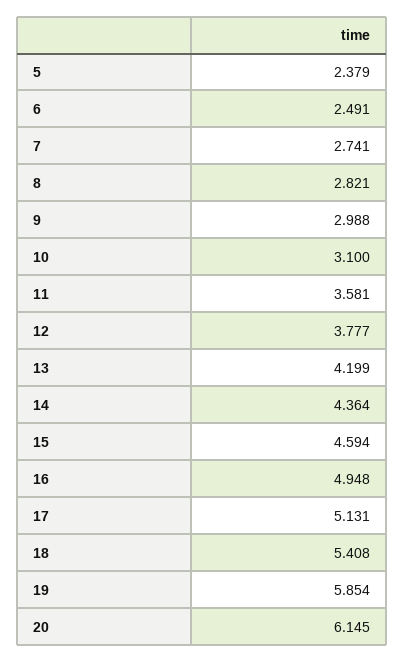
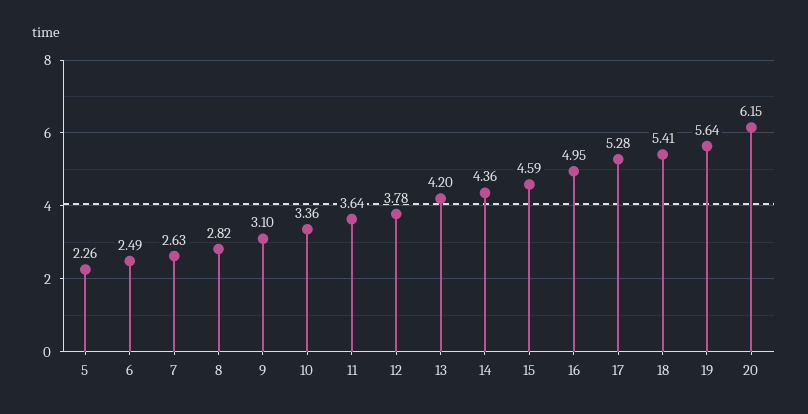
5: 2.379 -> 2.26
7: 2.741 -> 2.63
9: 2.988 -> 3.1
10: 3.1 -> 3.36
11: 3.581 -> 3.64
17: 5.131 -> 5.28
19: 5.854 -> 5.64

